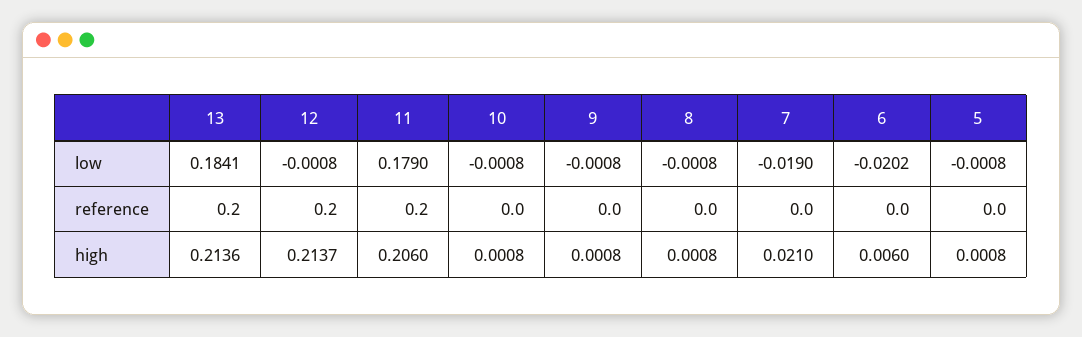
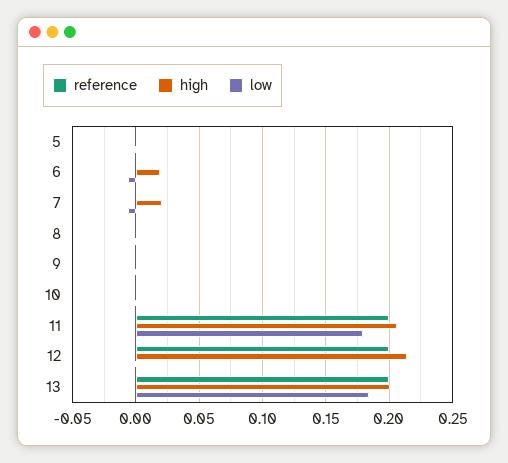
low, 7: -0.019 -> -0.005
low, 6: -0.0202 -> -0.005
high, 13: 0.2136 -> 0.2
high, 6: 0.006 -> 0.02

